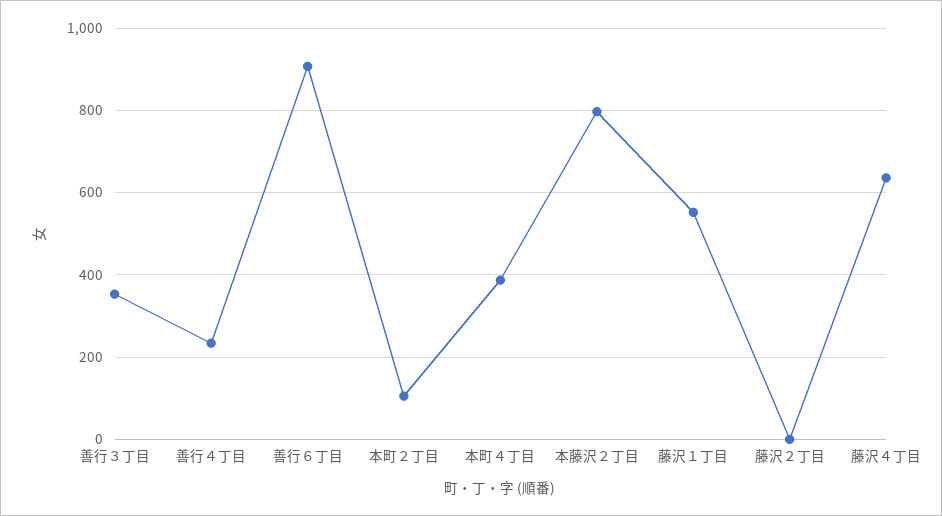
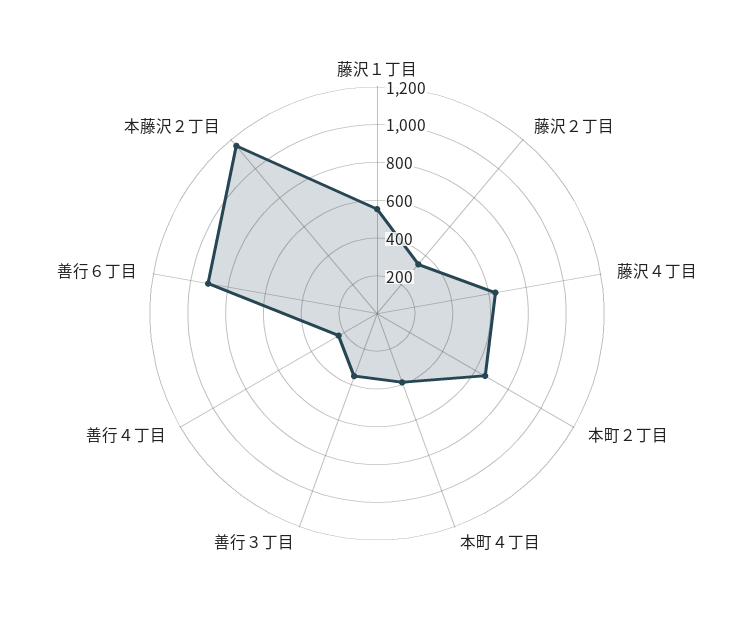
本町２丁目: 100 -> 650
本藤沢２丁目: 800 -> 1150
藤沢２丁目: 0 -> 350

